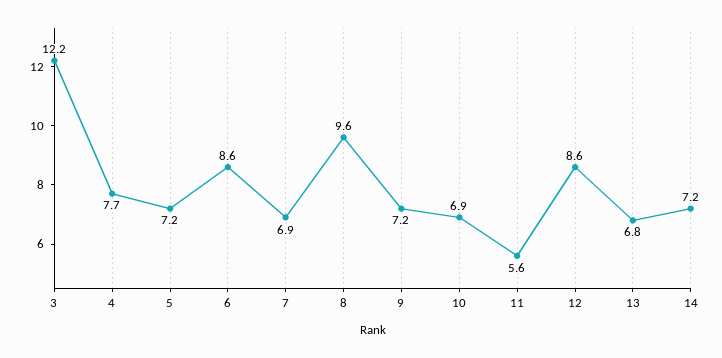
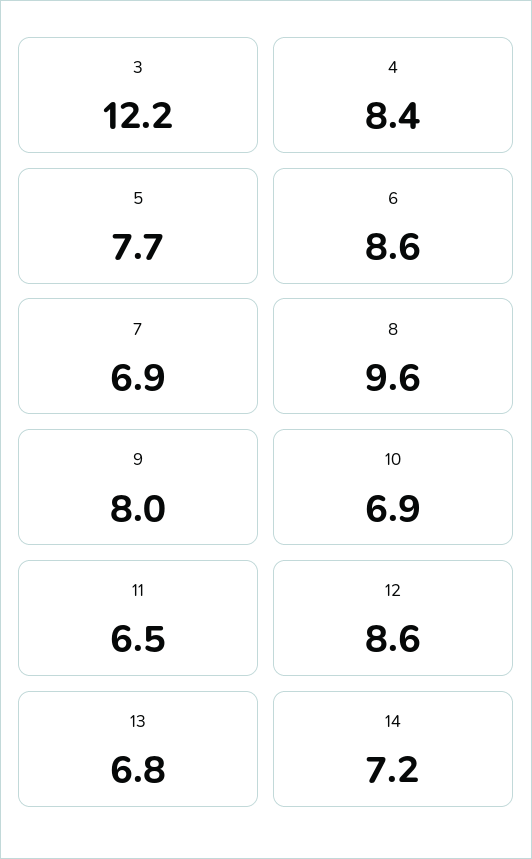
4: 7.7 -> 8.4
5: 7.2 -> 7.7
9: 7.2 -> 8
11: 5.6 -> 6.5

